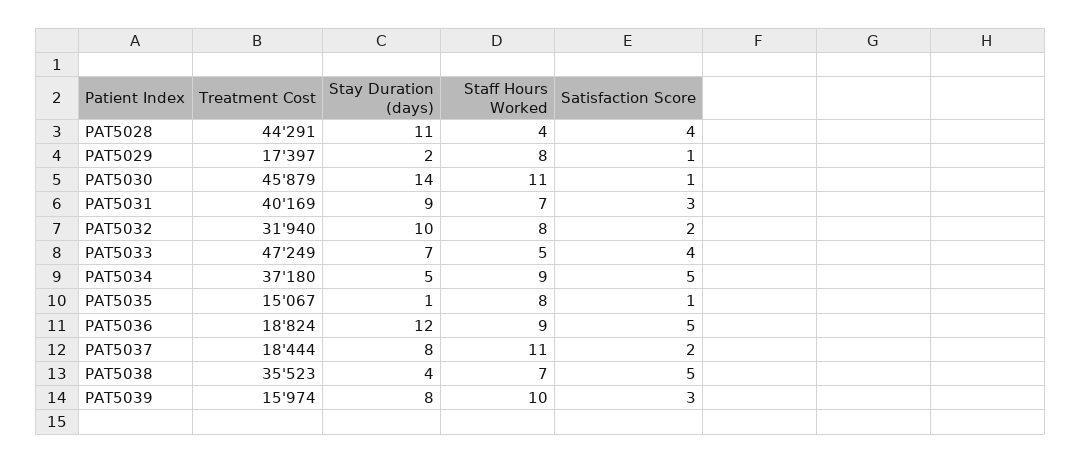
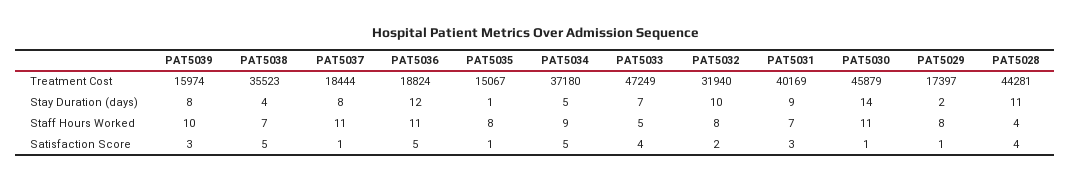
Treatment Cost, PAT5028: 44291 -> 44281
Staff Hours Worked, PAT5036: 9 -> 11
Satisfaction Score, PAT5037: 2 -> 1

